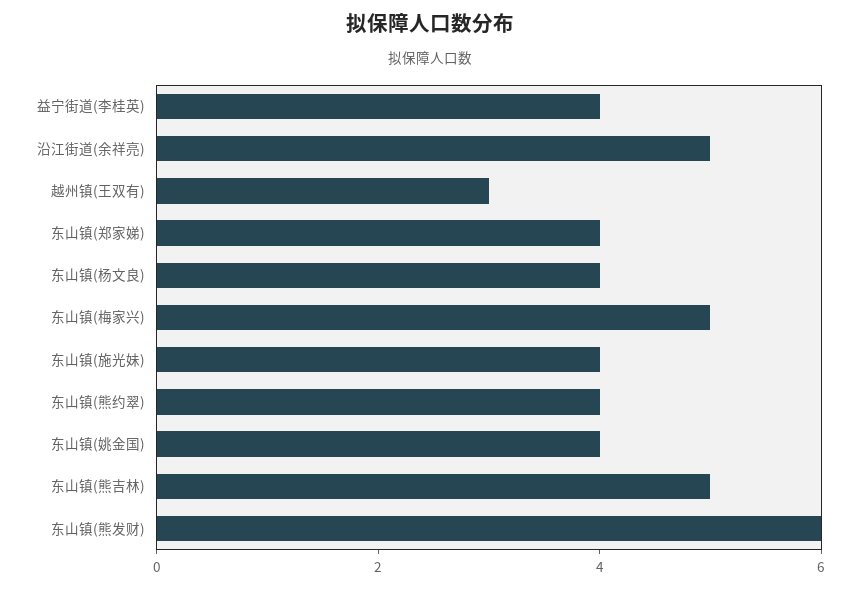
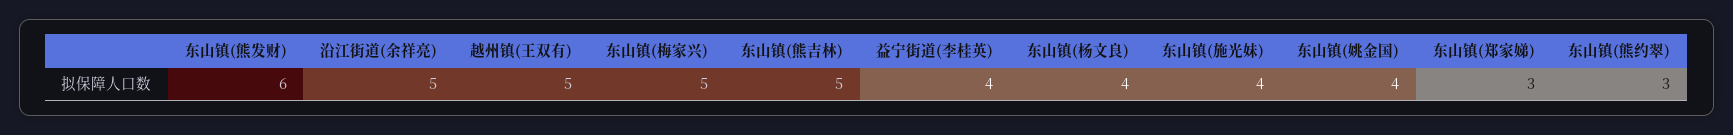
越州镇(王双有): 3 -> 5
东山镇(郑家娣): 4 -> 3
东山镇(熊约翠): 4 -> 3

